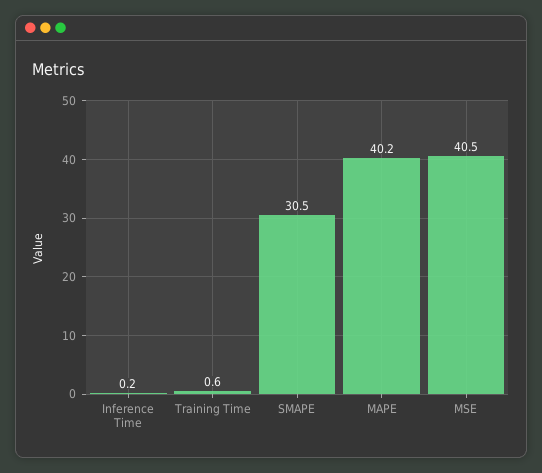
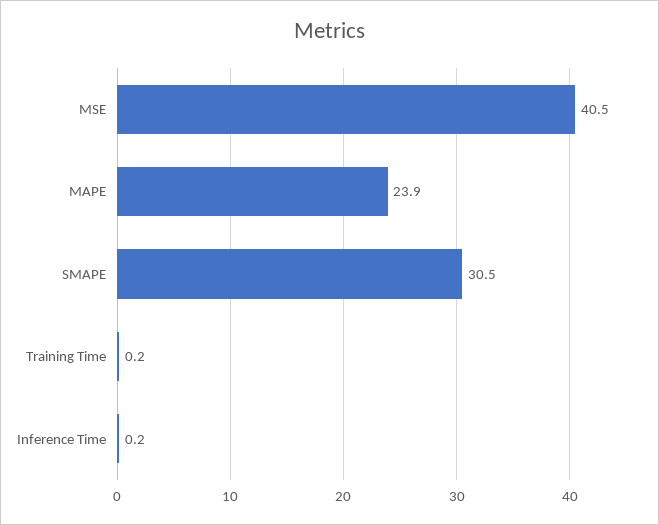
Training Time: 0.6 -> 0.2
MAPE: 40.2 -> 23.9

